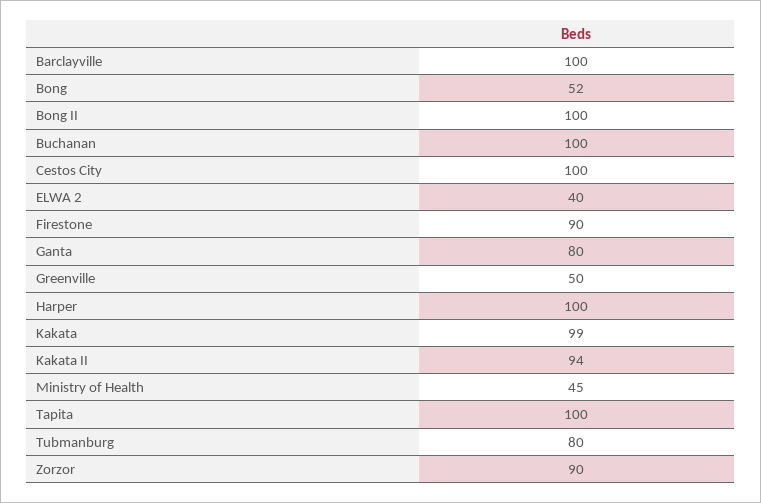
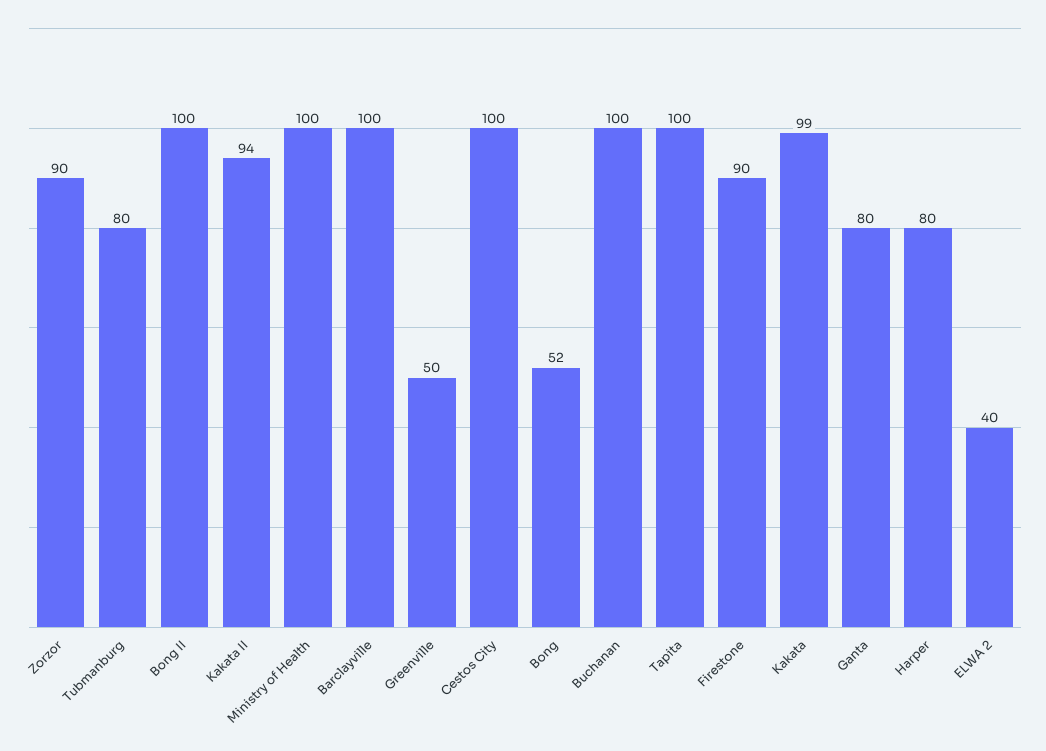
Harper: 100 -> 80
Ministry of Health: 45 -> 100

